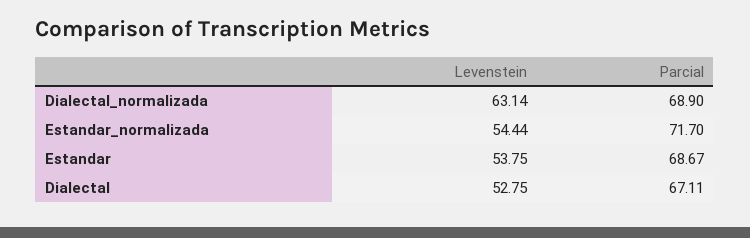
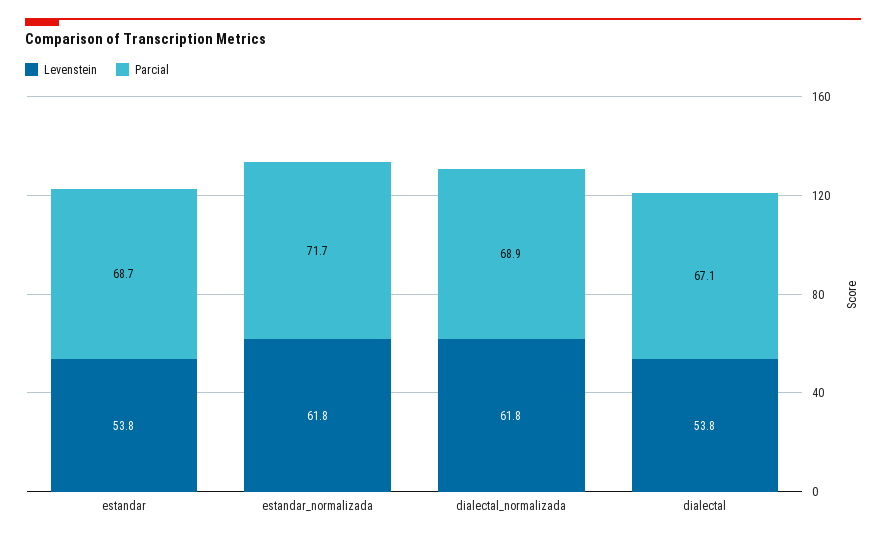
Levenstein, Dialectal_normalizada: 63.14 -> 61.8
Levenstein, Estandar_normalizada: 54.44 -> 61.8
Levenstein, Dialectal: 52.75 -> 53.8

